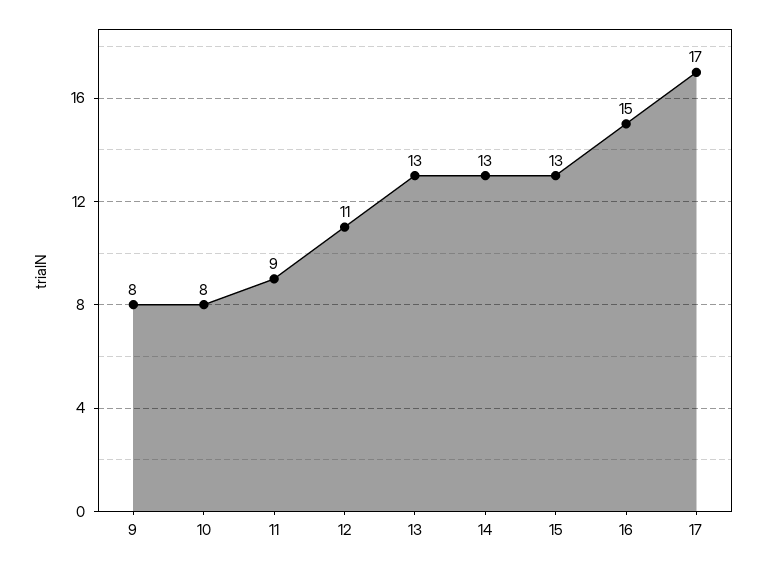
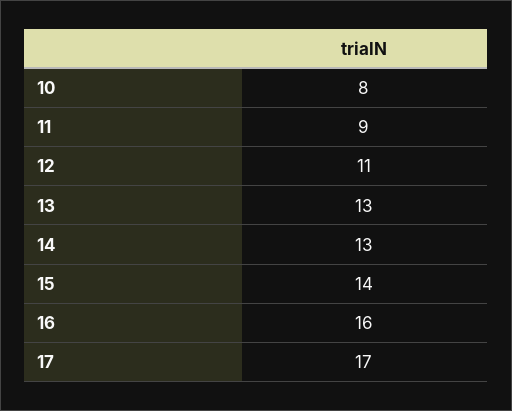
9: 8 -> none
15: 13 -> 14
16: 15 -> 16

